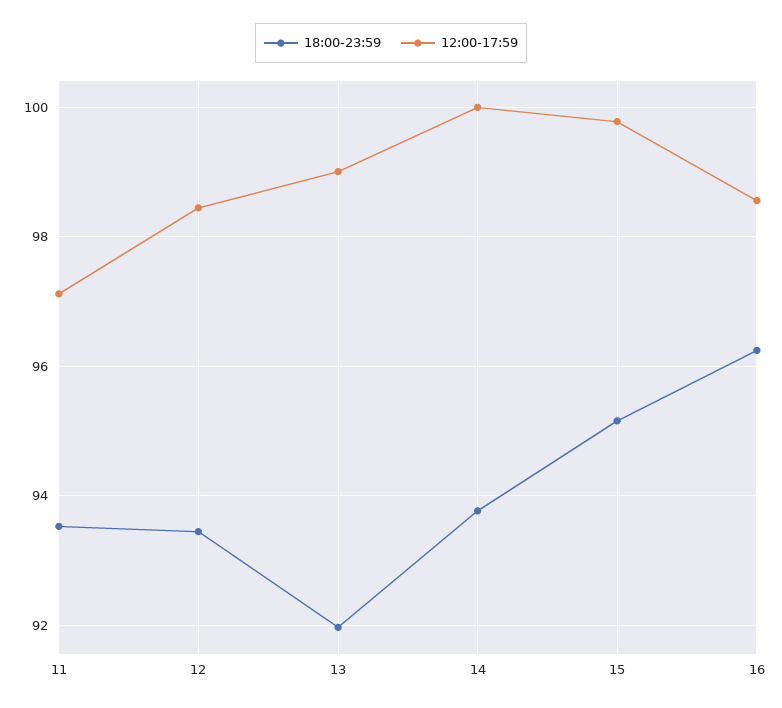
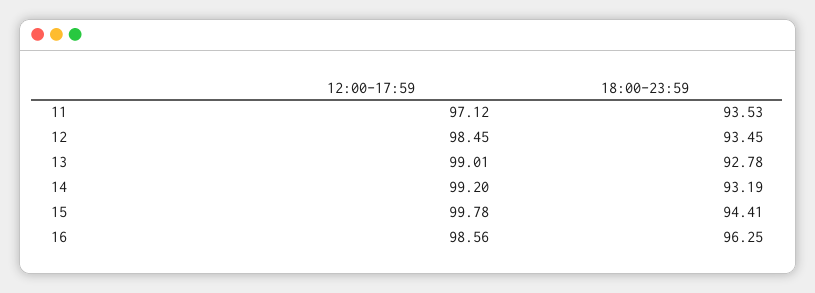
18:00-23:59, 13: 92 -> 92.78
18:00-23:59, 14: 93.8 -> 93.19
12:00-17:59, 14: 100 -> 99.2
18:00-23:59, 15: 95.2 -> 94.41

